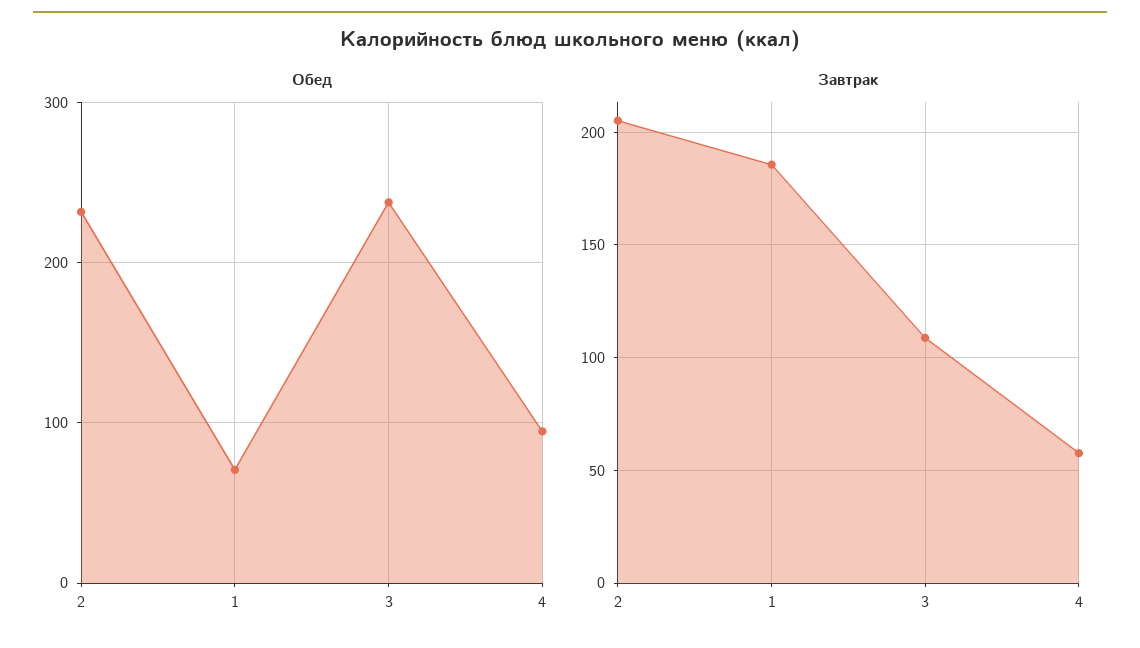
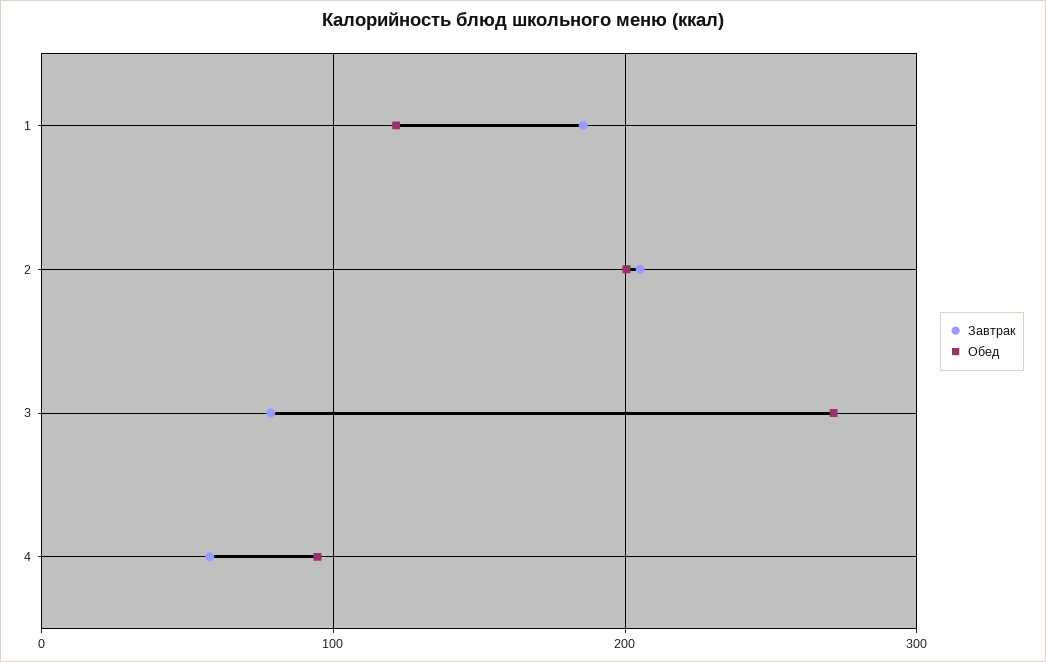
Обед, 2: 230 -> 200
Обед, 1: 70 -> 120
Обед, 3: 240 -> 270
Завтрак, 3: 110 -> 80

